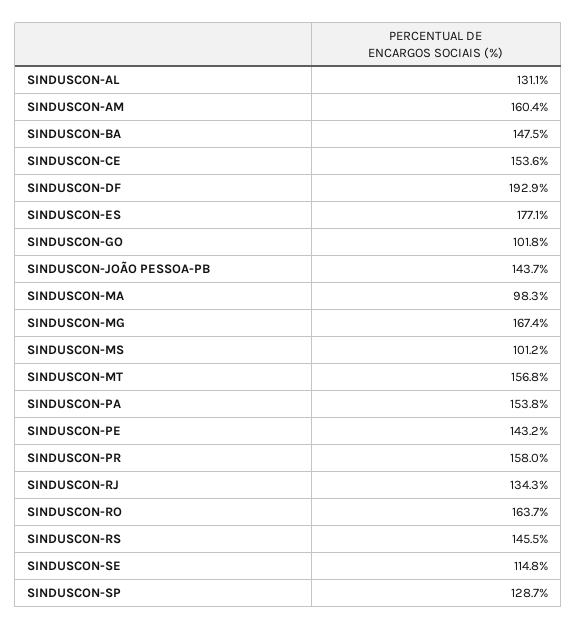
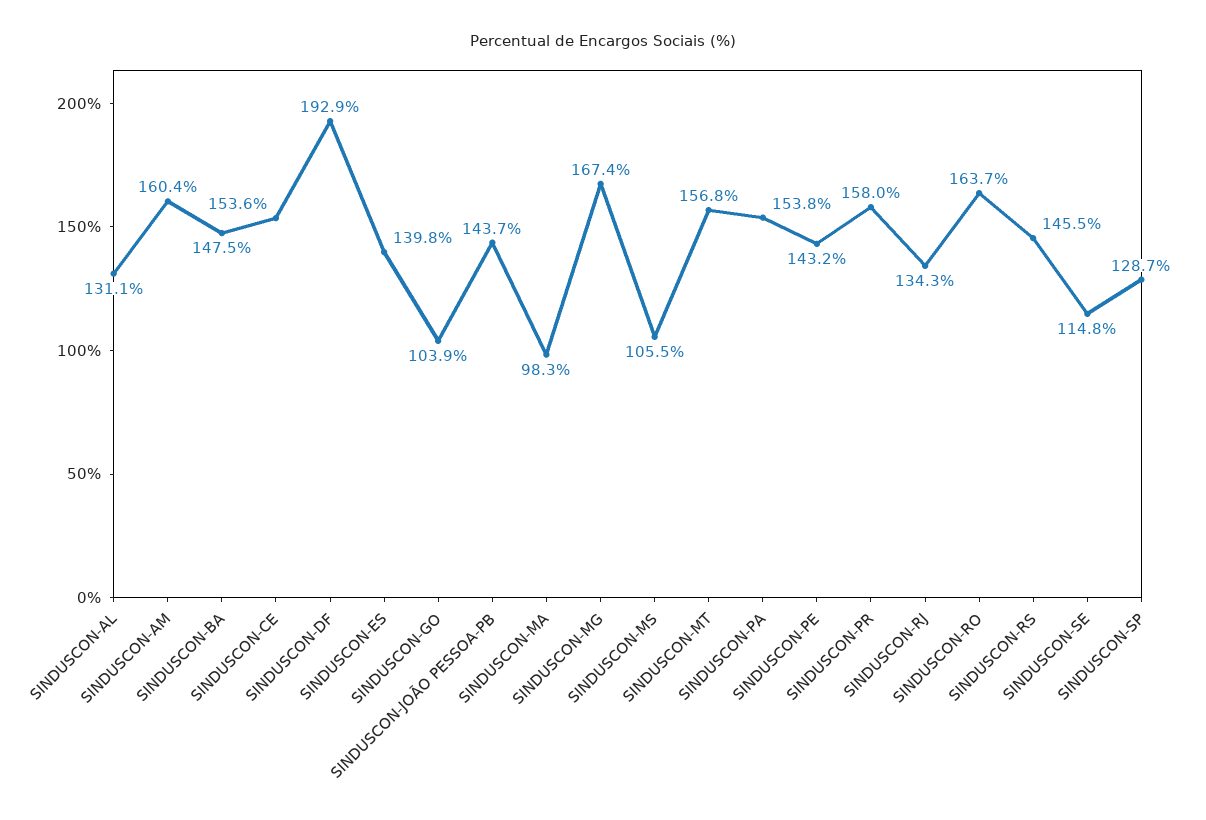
SINDUSCON-ES: 177.1 -> 139.8
SINDUSCON-GO: 101.8 -> 103.9
SINDUSCON-MS: 101.2 -> 105.5

